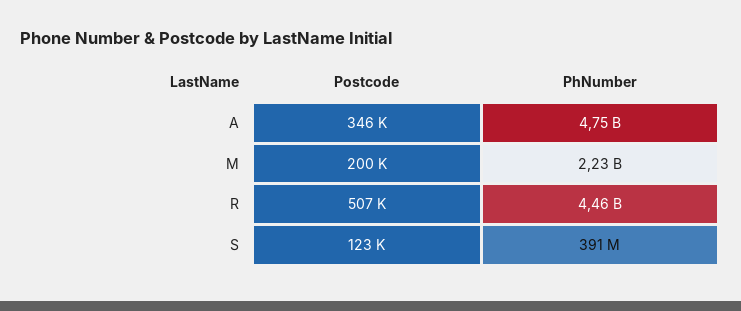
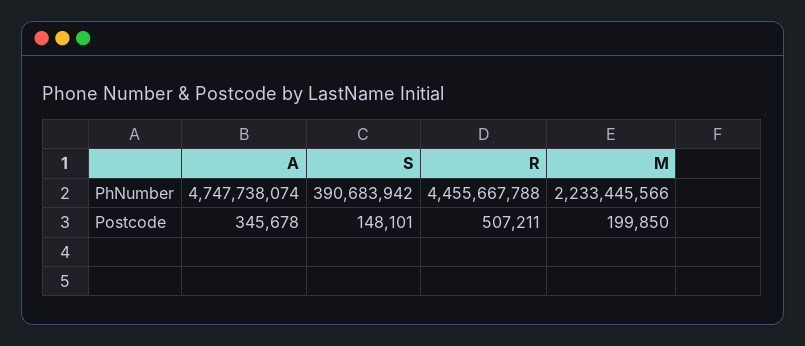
Postcode, S: 123000 -> 148101

